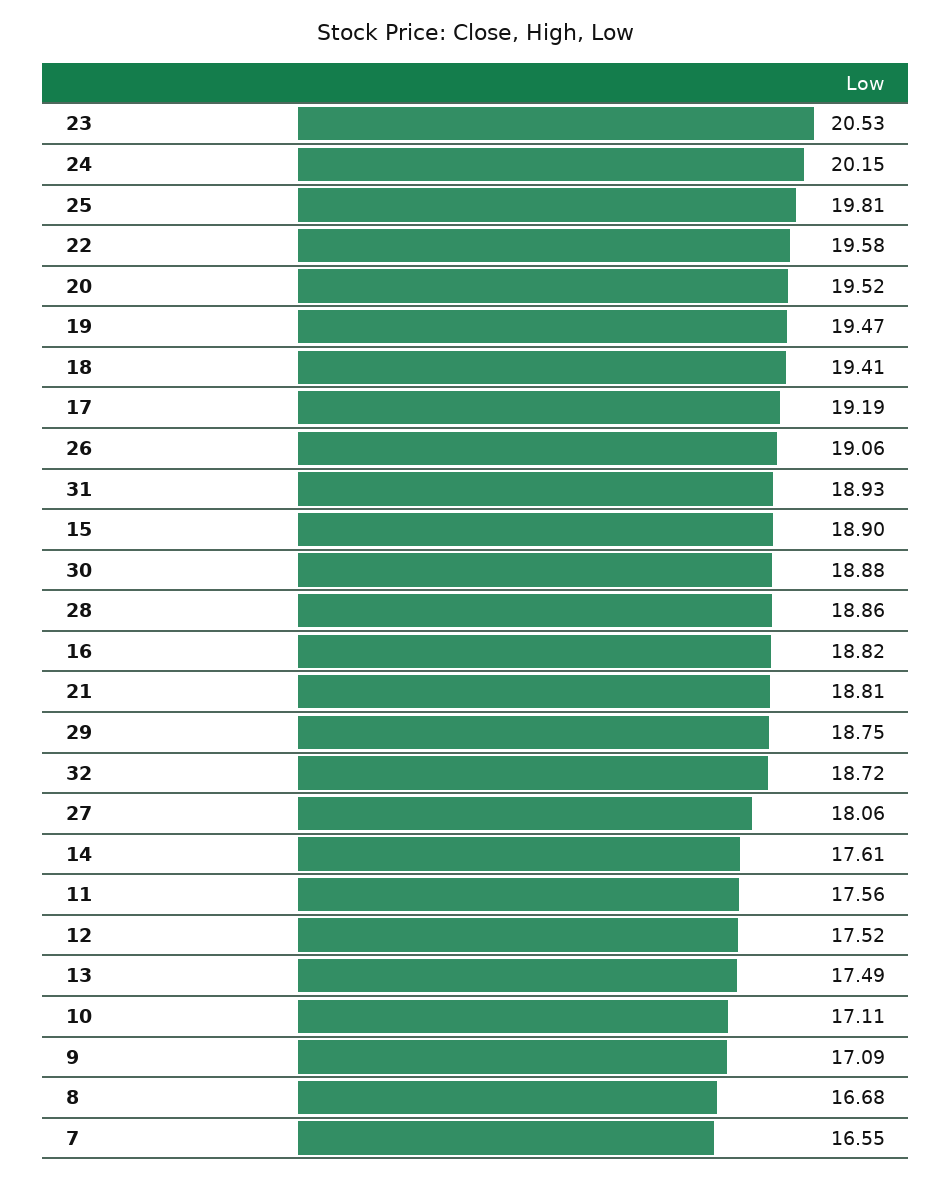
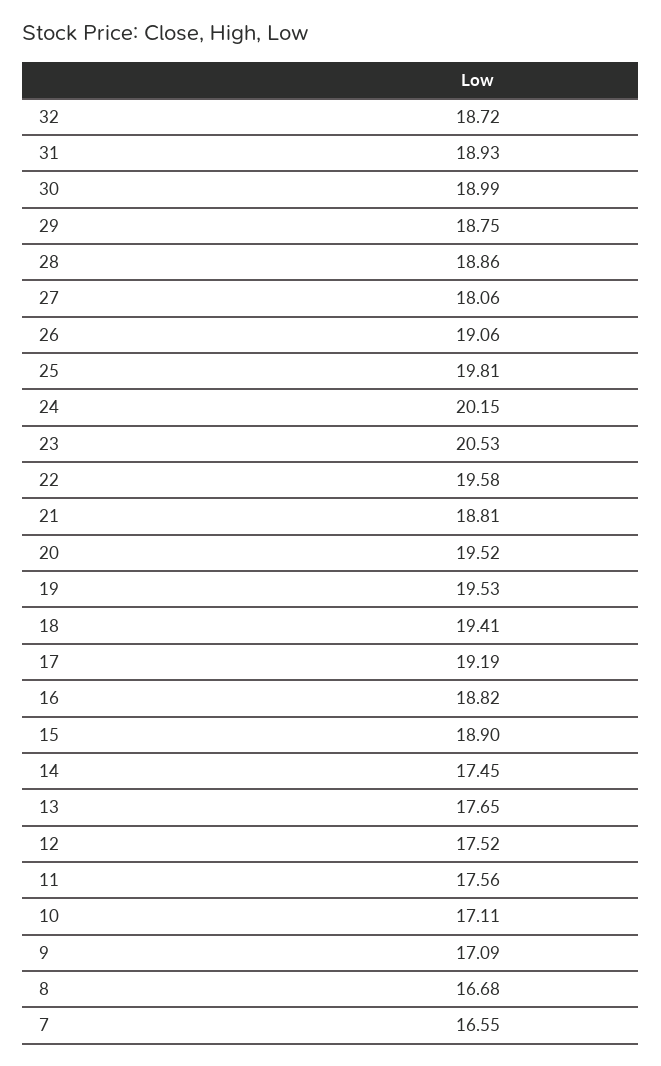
19: 19.47 -> 19.53
30: 18.88 -> 18.99
14: 17.61 -> 17.45
13: 17.49 -> 17.65

